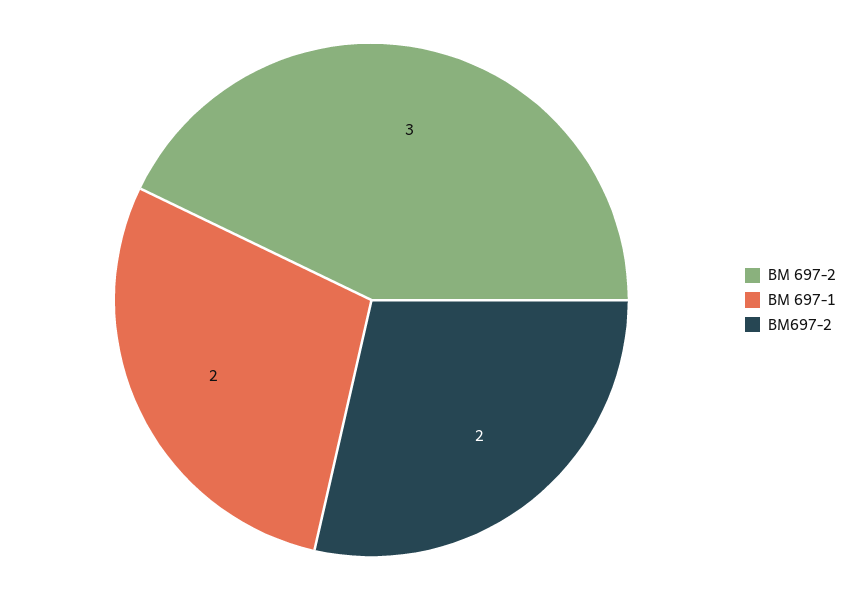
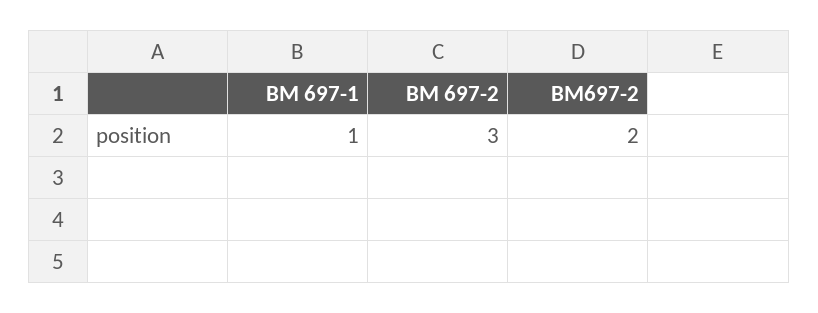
BM 697-1: 2 -> 1

